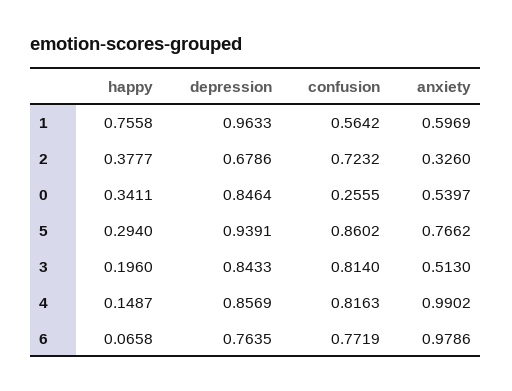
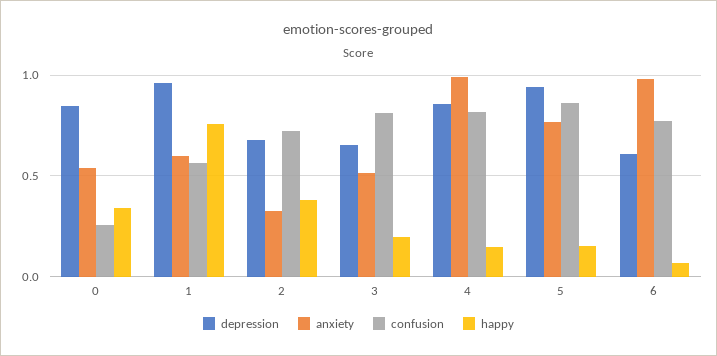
happy, 5: 0.294 -> 0.15
depression, 3: 0.8433 -> 0.65
depression, 6: 0.7635 -> 0.6

